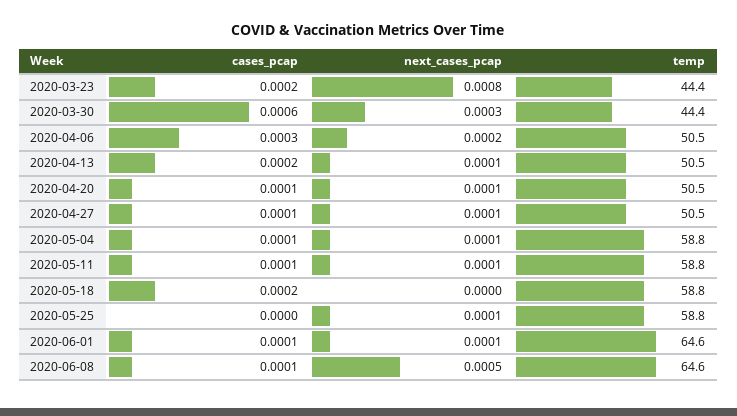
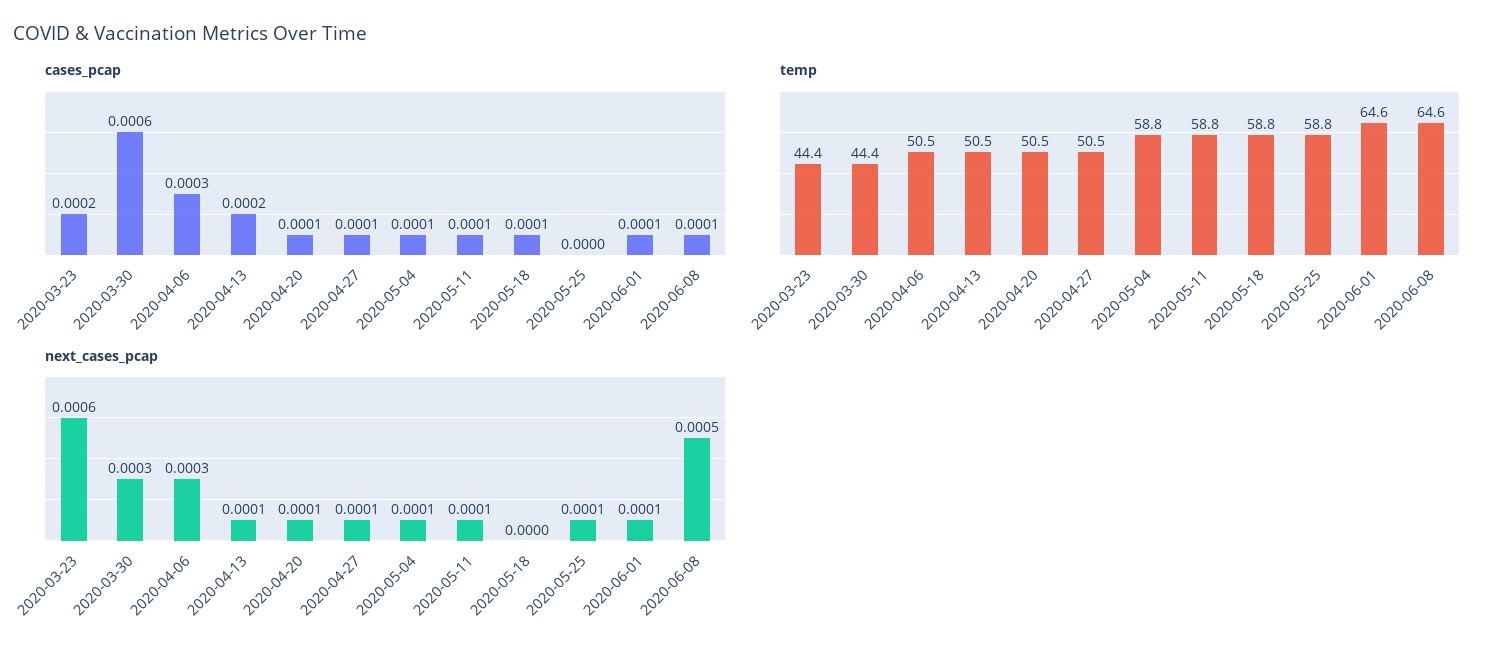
next_cases_pcap, 2020-03-23: 0.0008 -> 0.0006
next_cases_pcap, 2020-04-06: 0.0002 -> 0.0003
cases_pcap, 2020-05-18: 0.0002 -> 0.0001

